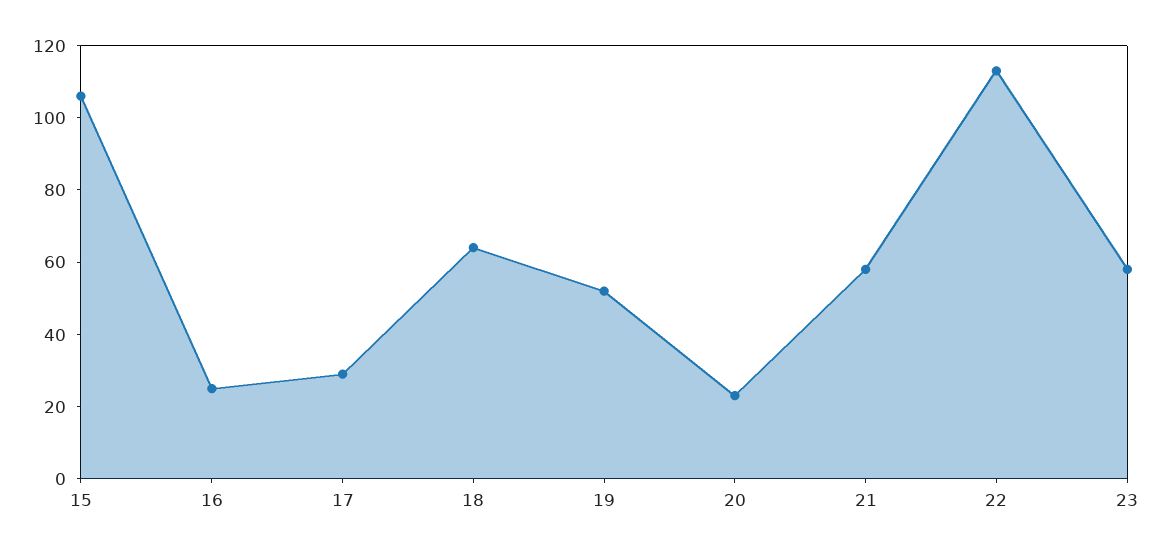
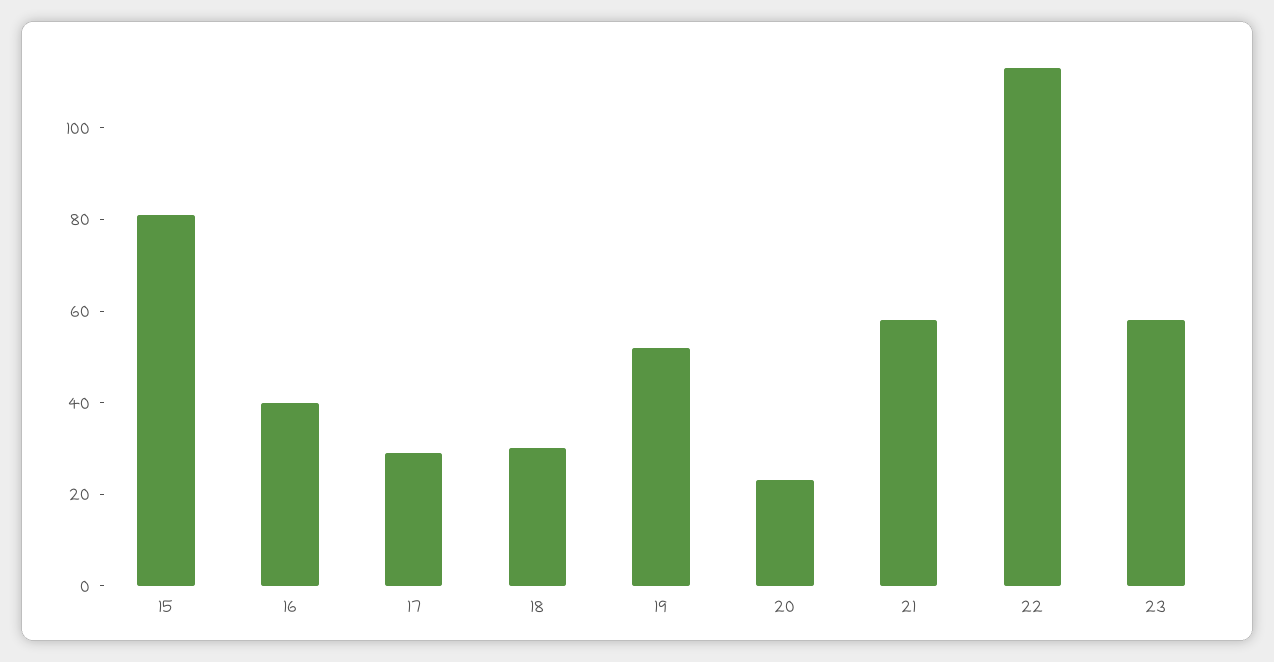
15: 105 -> 80
16: 25 -> 40
18: 65 -> 30

